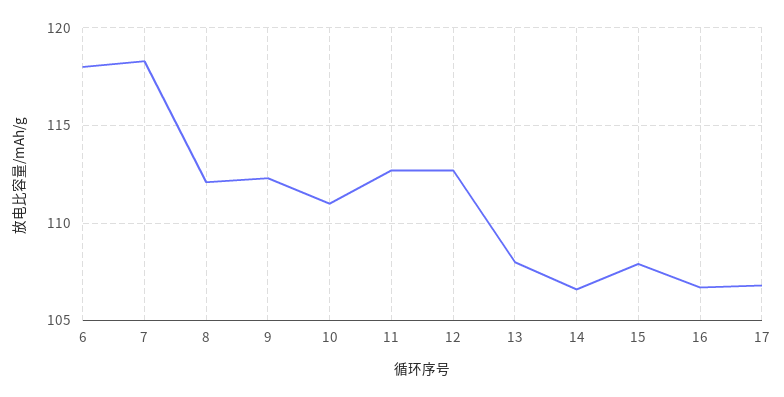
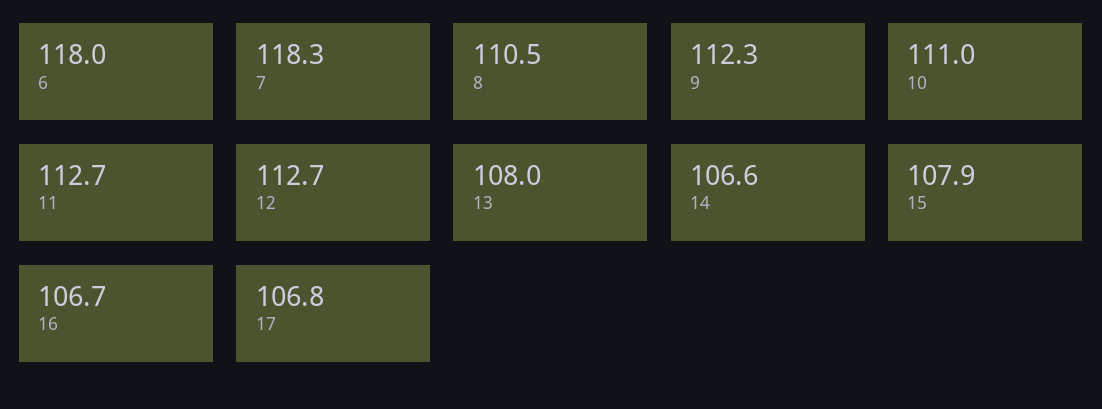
8: 112 -> 110.5

